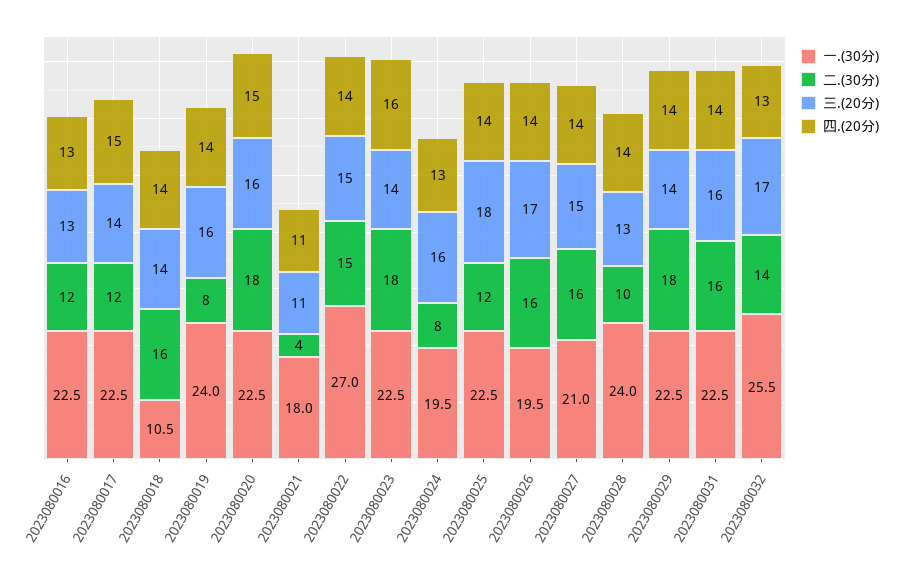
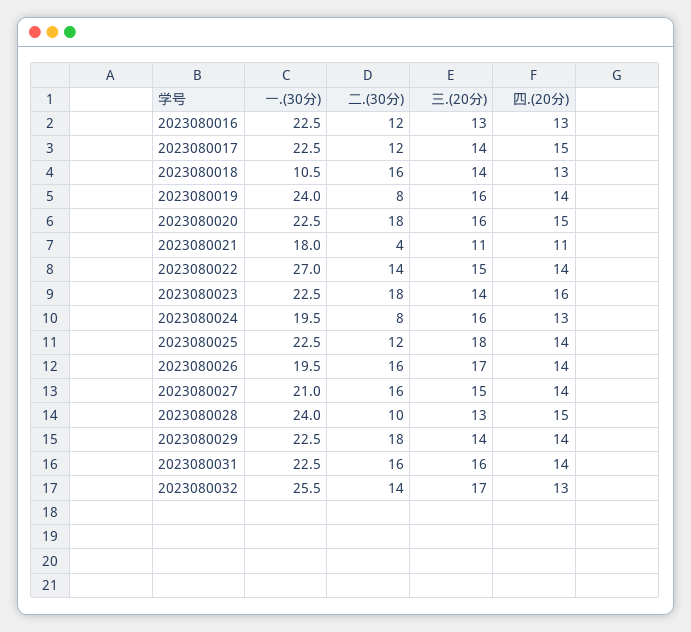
四.(20分), 2023080018: 14 -> 13
二.(30分), 2023080022: 15 -> 14
四.(20分), 2023080028: 14 -> 15

